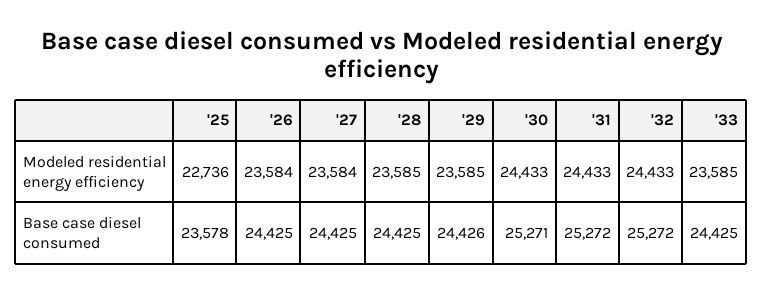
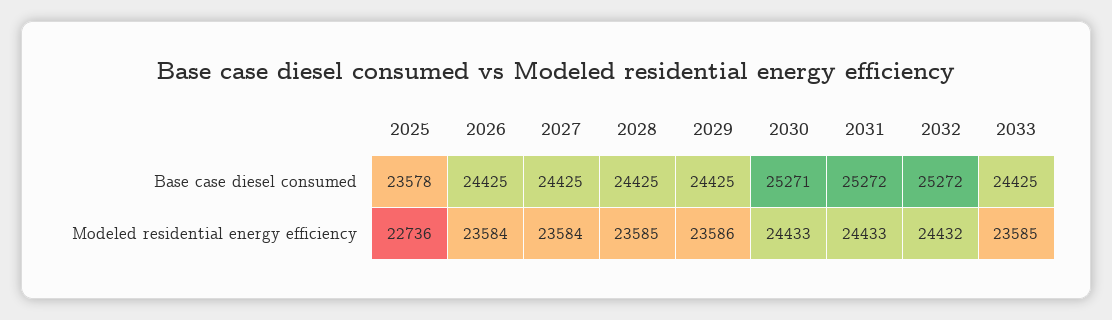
'29, Modeled residential energy efficiency: 23585 -> 23586
'32, Modeled residential energy efficiency: 24433 -> 24432
'29, Base case diesel consumed: 24426 -> 24425

